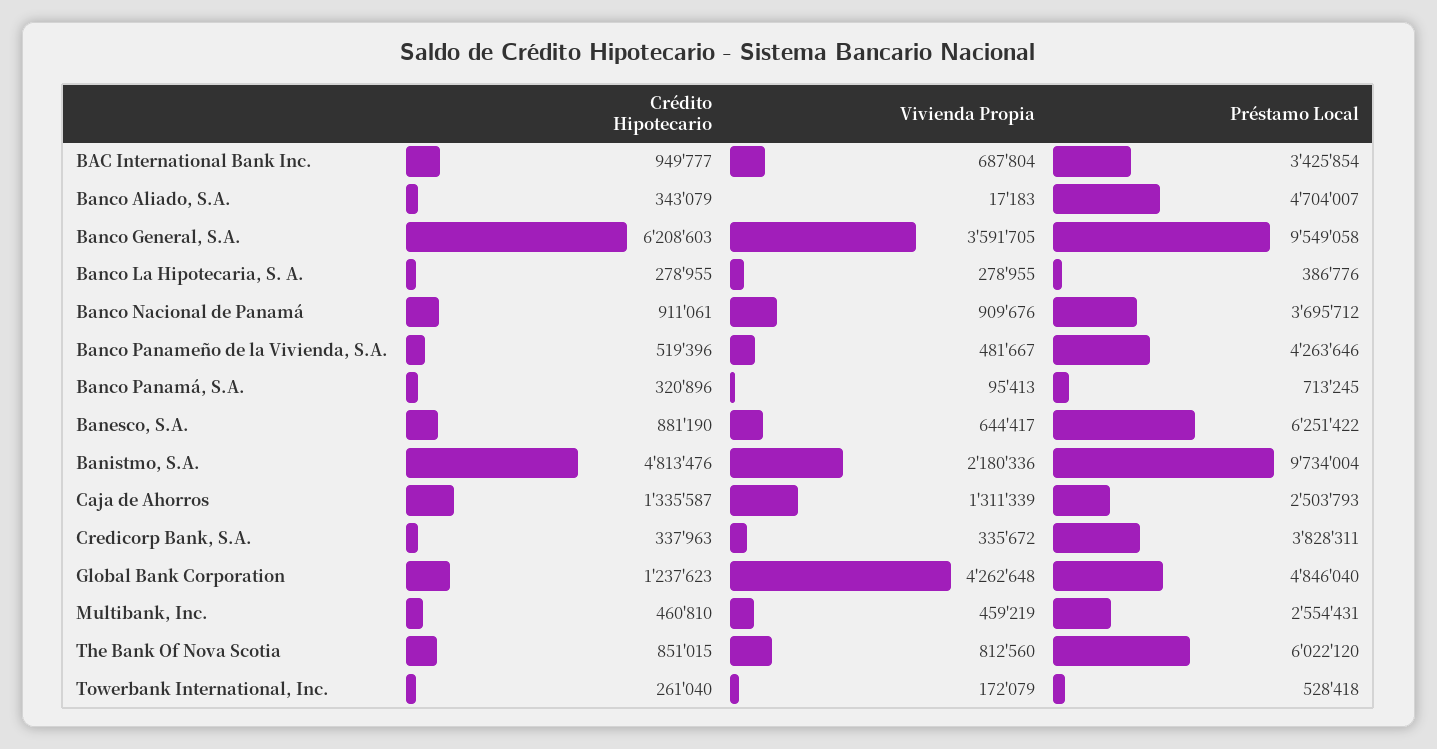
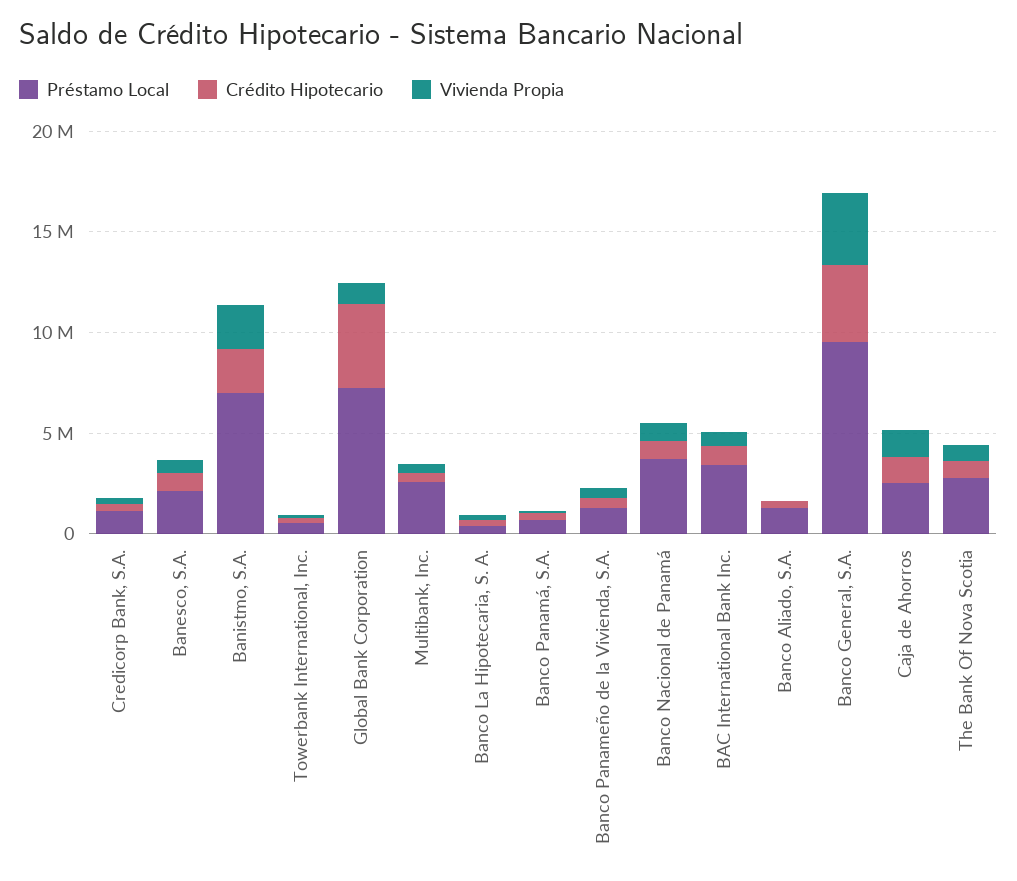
Préstamo Local, Banco Aliado, S.A.: 4704007 -> 1000000
Crédito Hipotecario, Banco General, S.A.: 6208603 -> 4000000
Préstamo Local, Banco Panameño de la Vivienda, S.A.: 4263646 -> 1000000
Préstamo Local, Banesco, S.A.: 6251422 -> 2000000
Crédito Hipotecario, Banistmo, S.A.: 4813476 -> 2000000
Préstamo Local, Banistmo, S.A.: 9734004 -> 7000000
Préstamo Local, Credicorp Bank, S.A.: 3828311 -> 1000000
Crédito Hipotecario, Global Bank Corporation: 1237623 -> 4000000
Vivienda Propia, Global Bank Corporation: 4262648 -> 1000000
Préstamo Local, Global Bank Corporation: 4846040 -> 7000000
Préstamo Local, The Bank Of Nova Scotia: 6022120 -> 3000000

